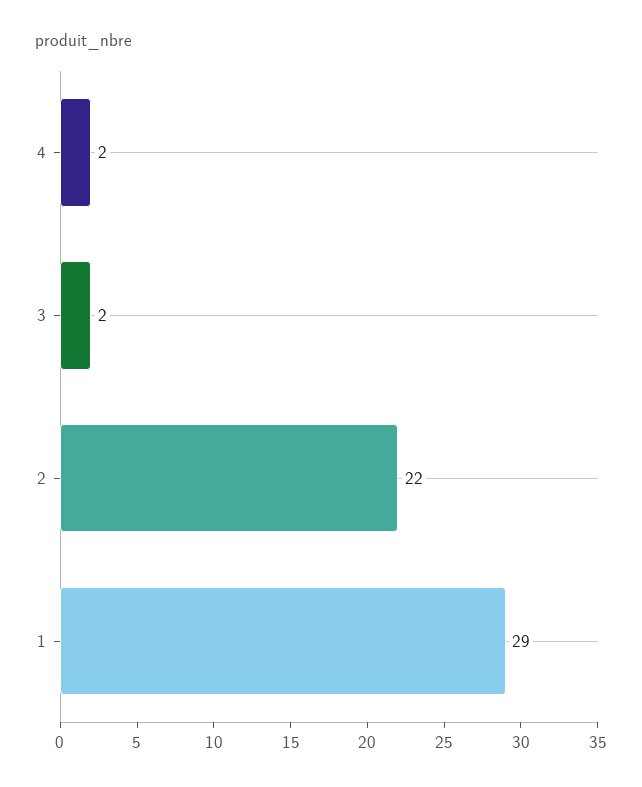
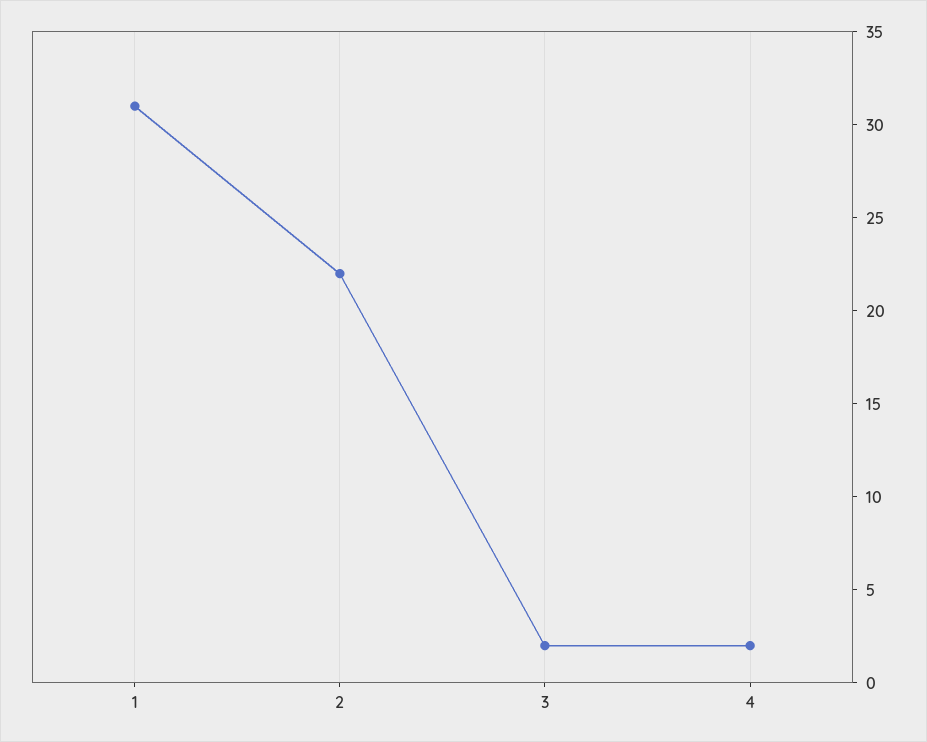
1: 29 -> 31

